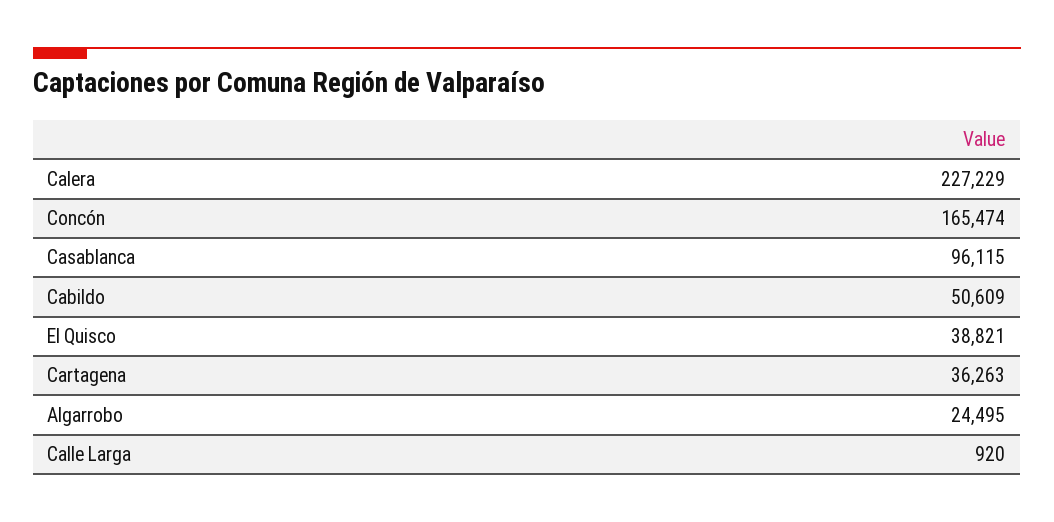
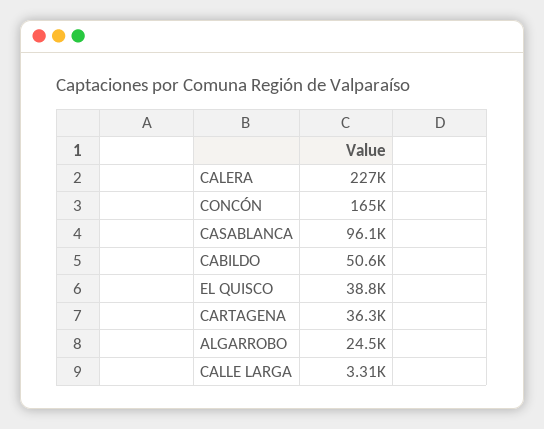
Calle Larga: 920 -> 3310

